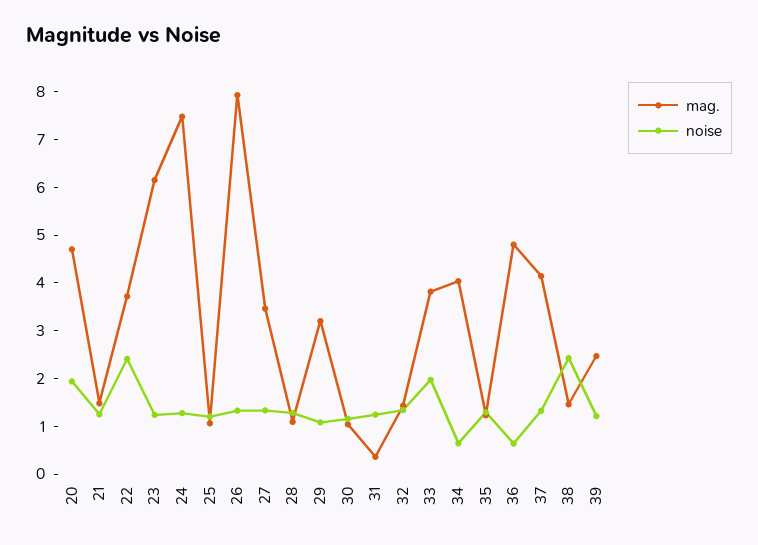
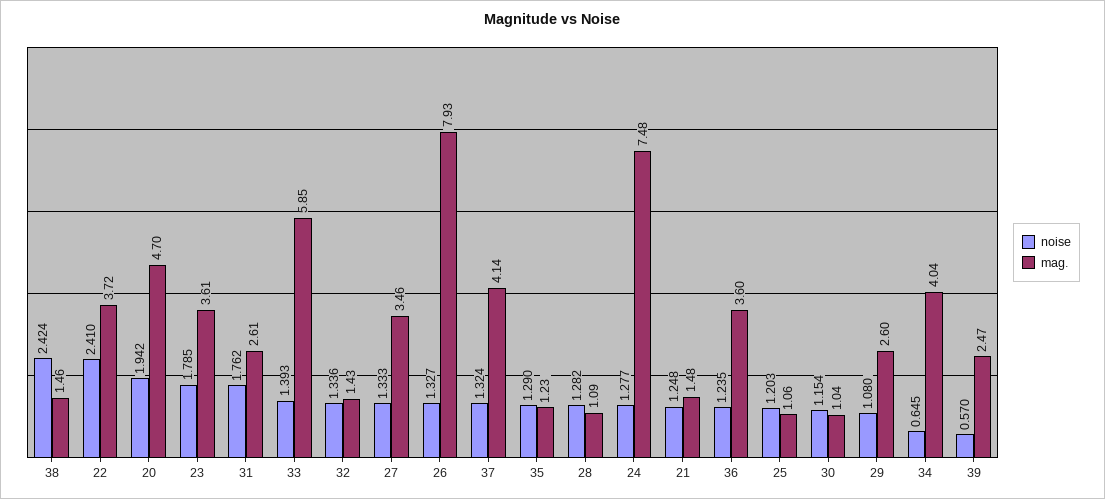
mag., 23: 6.2 -> 3.61
noise, 23: 1.2 -> 1.785
mag., 29: 3.2 -> 2.6
mag., 31: 0.4 -> 2.61
noise, 31: 1.2 -> 1.762
mag., 33: 3.8 -> 5.85
noise, 33: 2 -> 1.393
mag., 36: 4.8 -> 3.6
noise, 36: 0.6 -> 1.235
noise, 39: 1.2 -> 0.57

